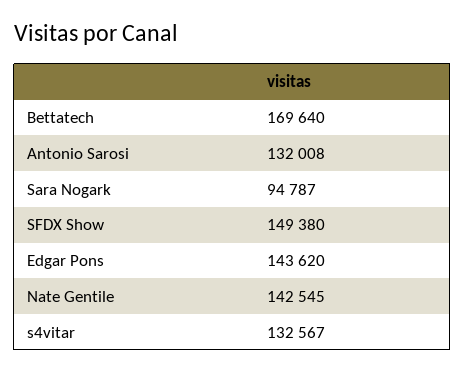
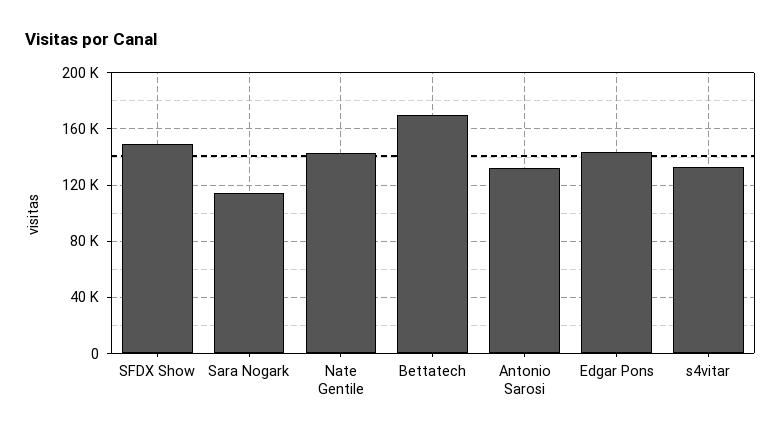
Sara Nogark: 94787 -> 115000

